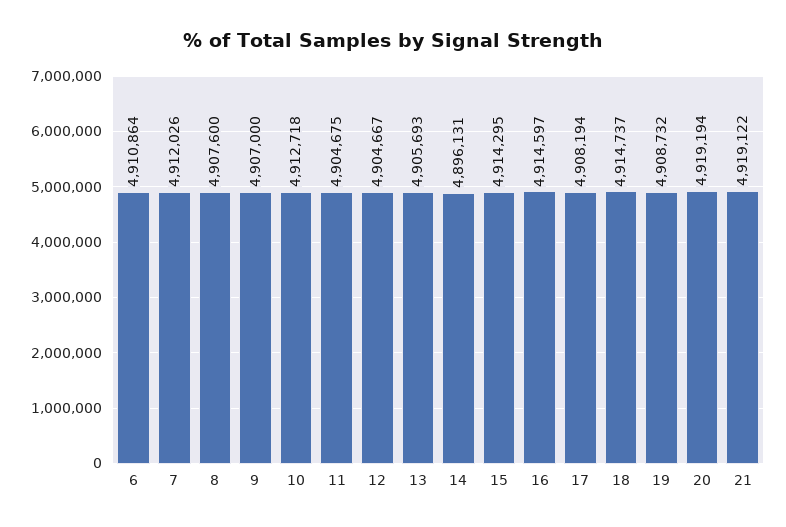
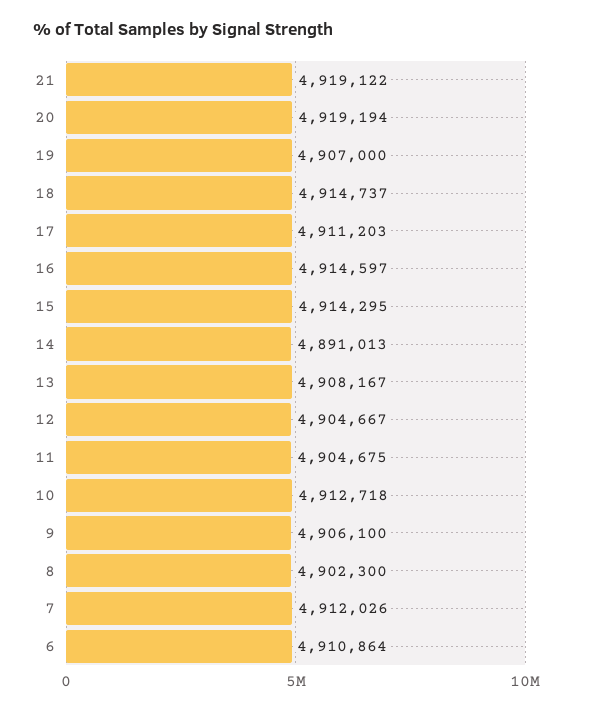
8: 4907600 -> 4902300
9: 4907000 -> 4906100
13: 4905693 -> 4908167
14: 4896131 -> 4891013
17: 4908194 -> 4911203
19: 4908732 -> 4907000

